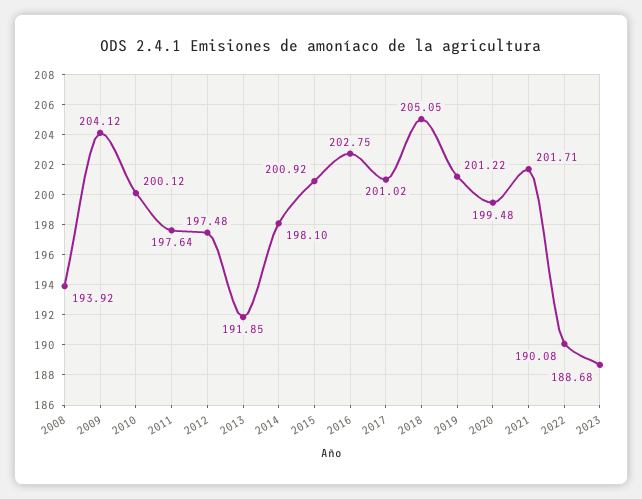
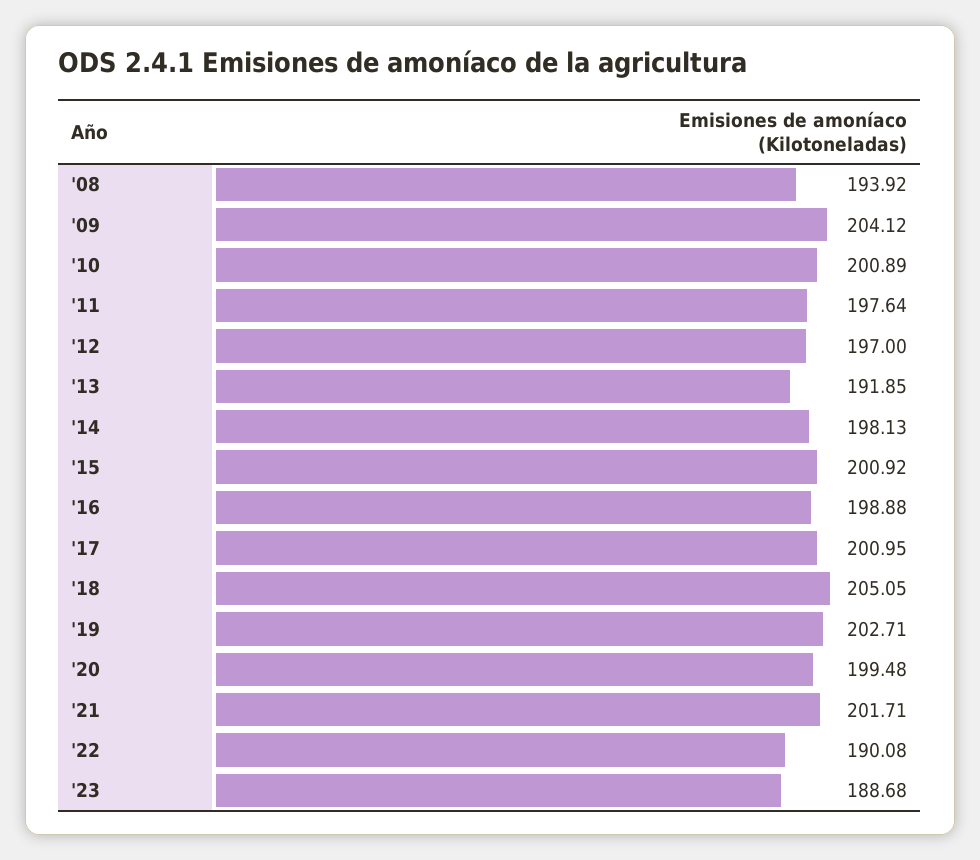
2010: 200.12 -> 200.89
2012: 197.48 -> 197
2014: 198.1 -> 198.13
2016: 202.75 -> 198.88
2017: 201.02 -> 200.95
2019: 201.22 -> 202.71

